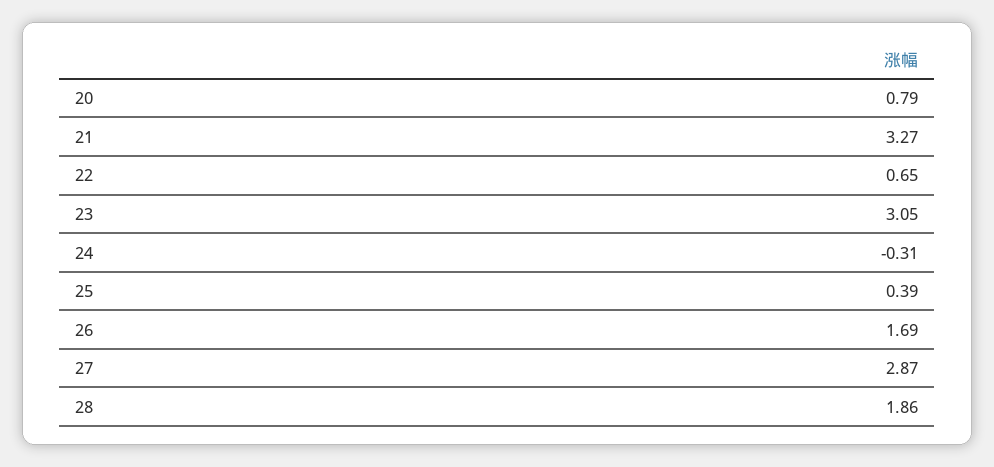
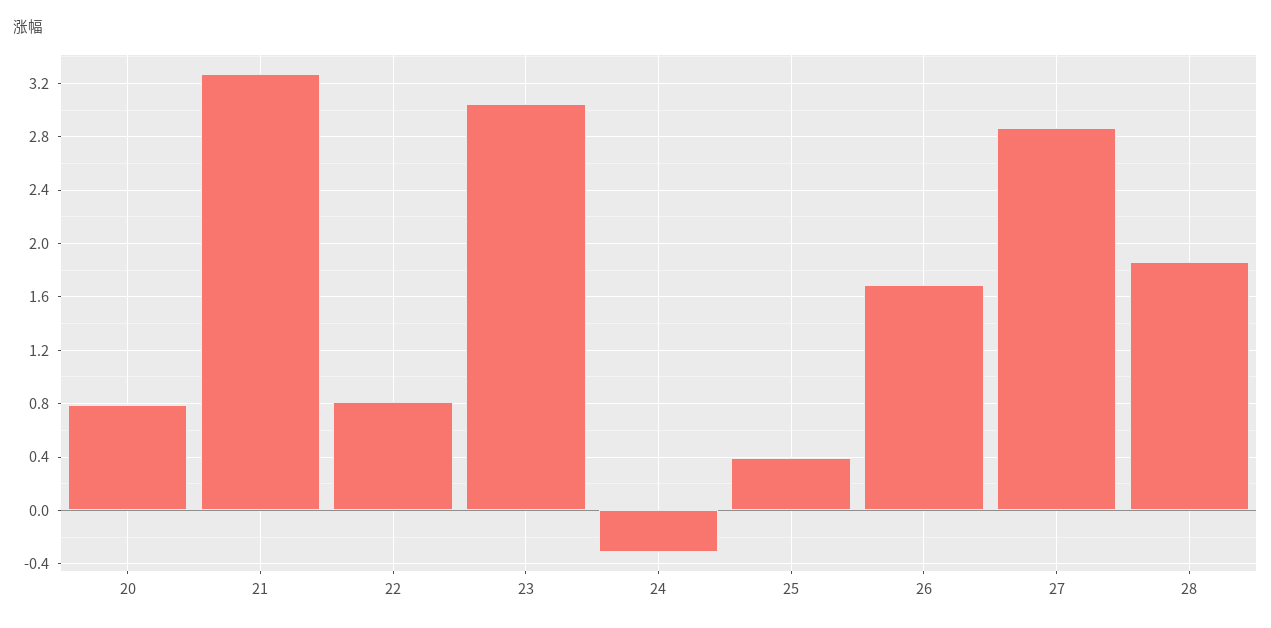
22: 0.65 -> 0.8

